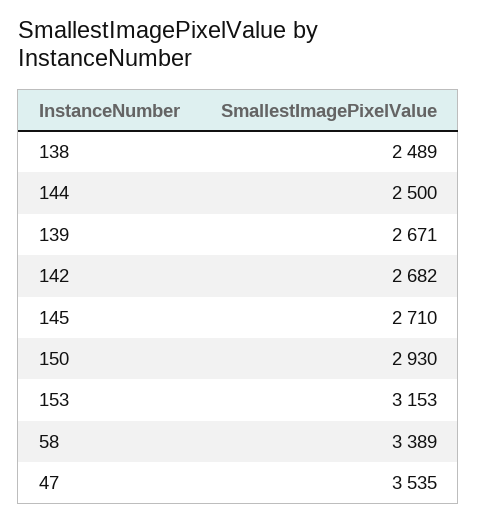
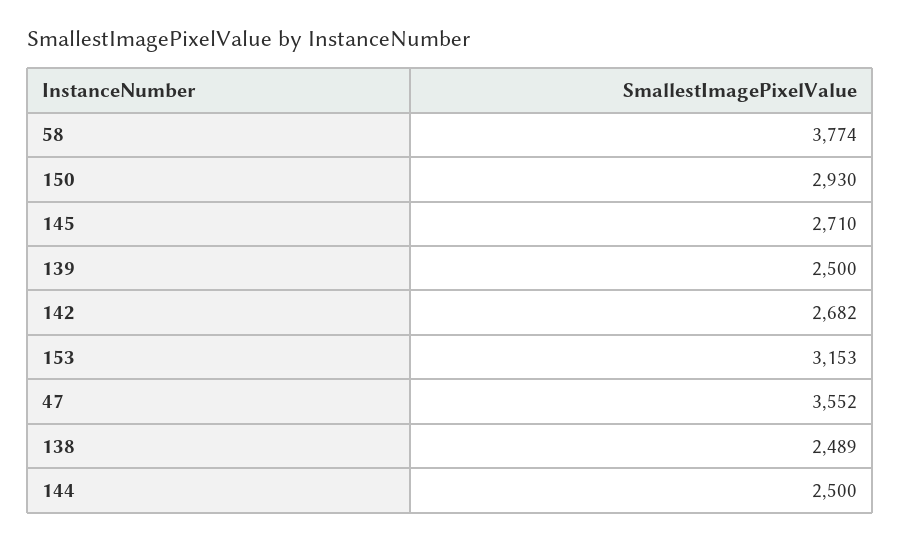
139: 2671 -> 2500
58: 3389 -> 3774
47: 3535 -> 3552

